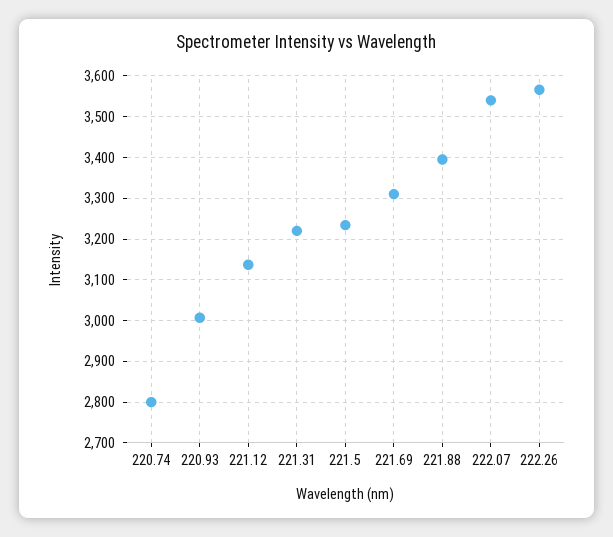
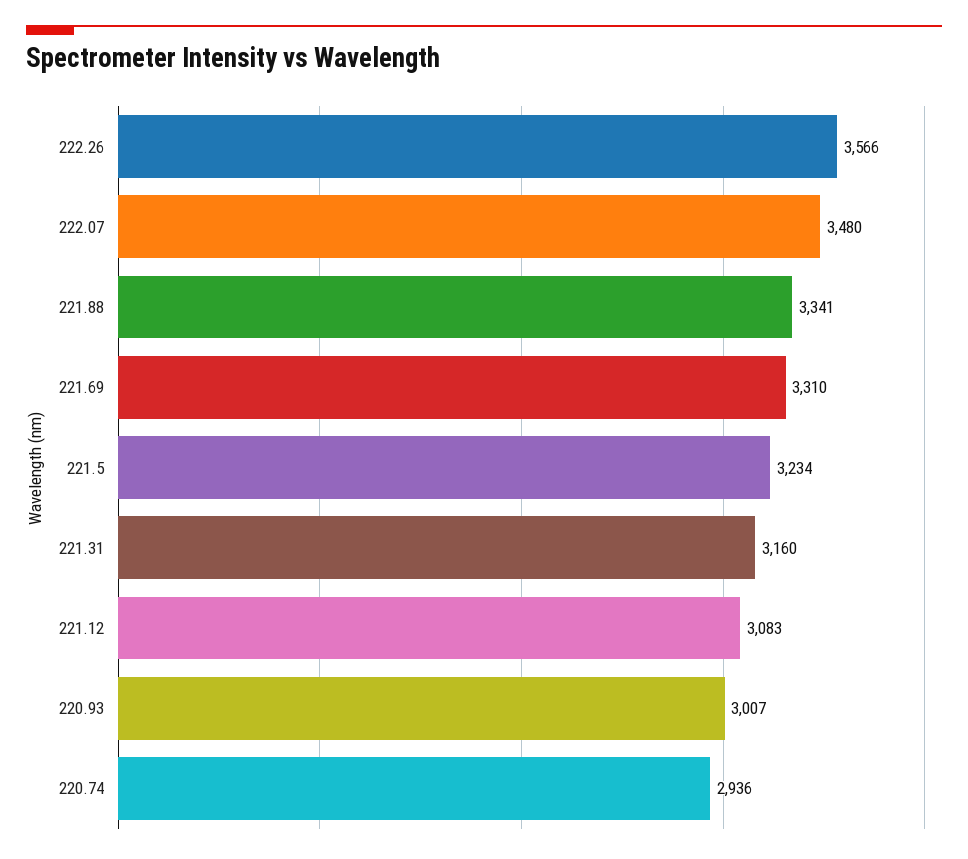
220.74: 2800 -> 2936
221.12: 3140 -> 3083
221.31: 3220 -> 3160
221.88: 3400 -> 3341
222.07: 3540 -> 3480

